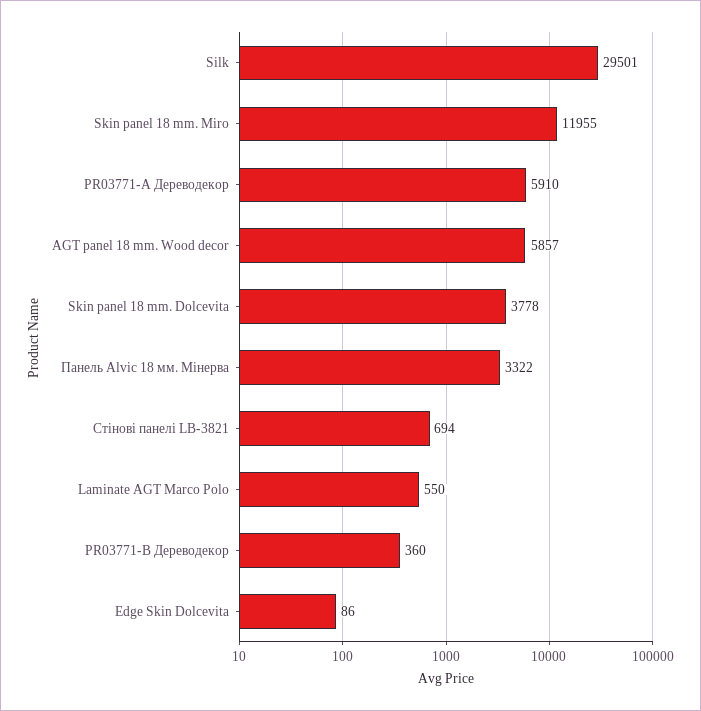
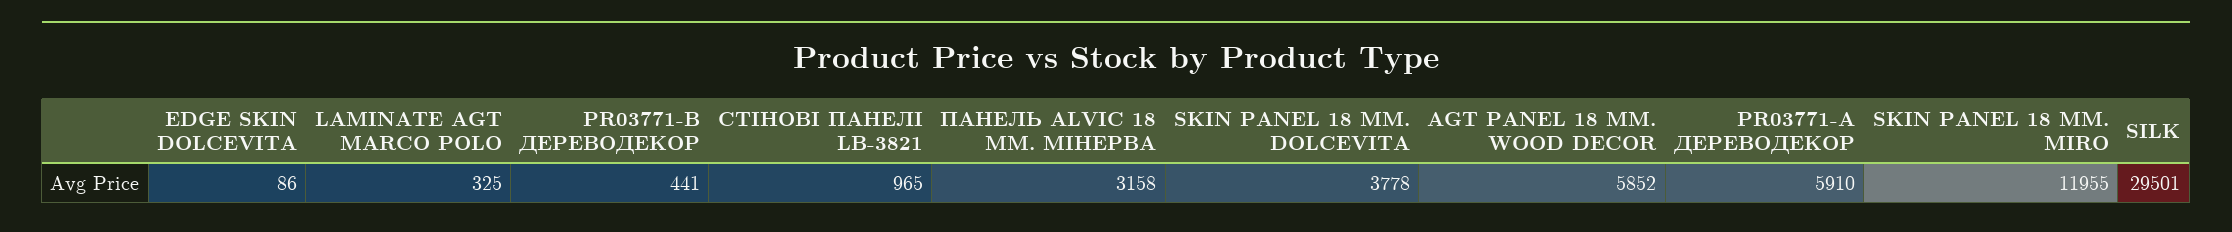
AGT panel 18 mm. Wood decor: 5857 -> 5852
Панель Alvic 18 мм. Мінерва: 3322 -> 3158
Стінові панелі LB-3821: 694 -> 965
Laminate AGT Marco Polo: 550 -> 325
PR03771-B Дереводекор: 360 -> 441

